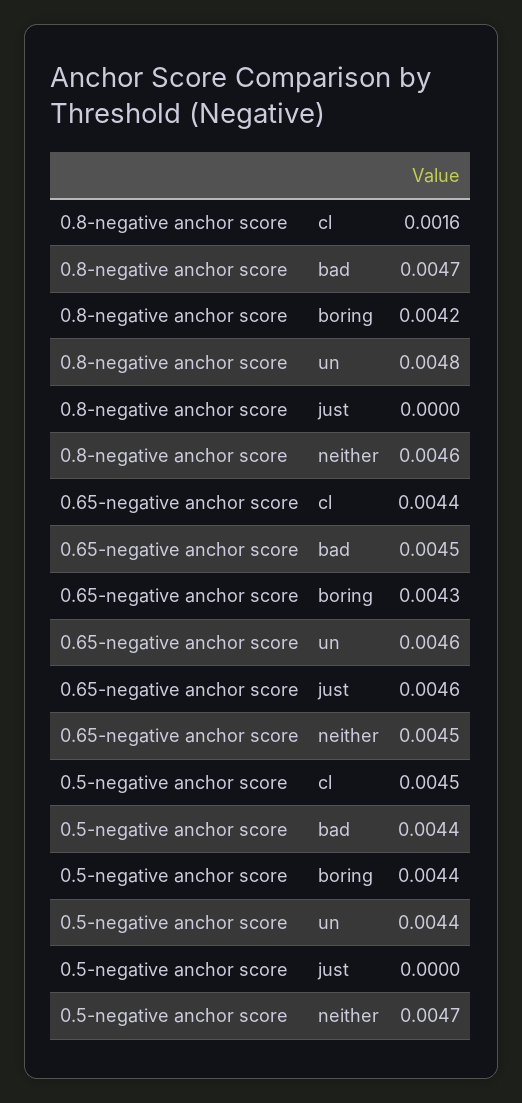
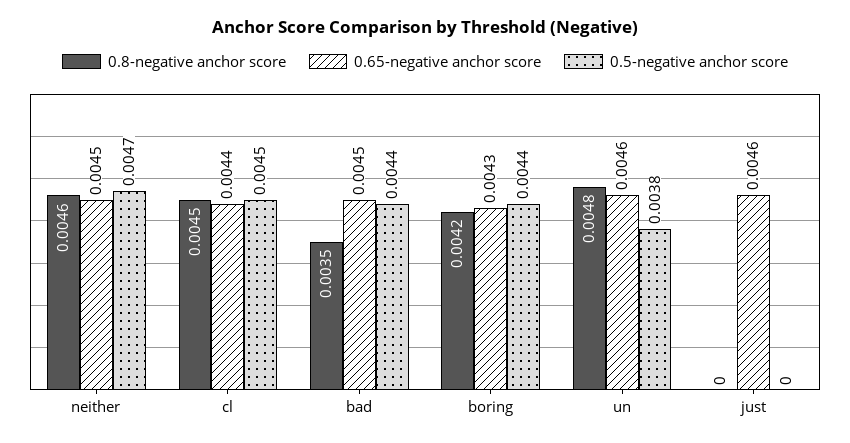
0.8-negative anchor score, cl: 0.0016 -> 0.0045
0.8-negative anchor score, bad: 0.0047 -> 0.0035
0.5-negative anchor score, un: 0.0044 -> 0.0038

